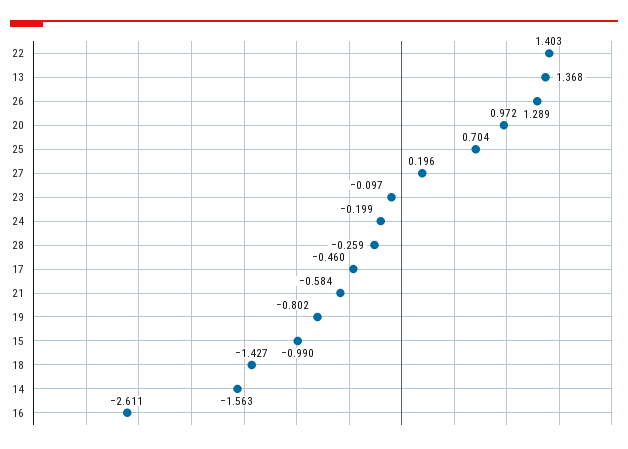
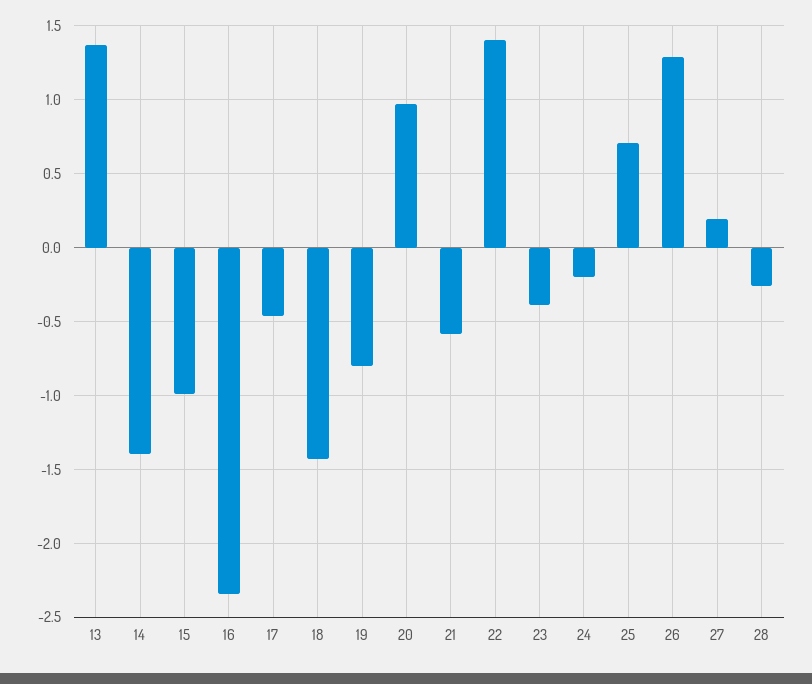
23: -0.097 -> -0.4
14: -1.563 -> -1.4
16: -2.611 -> -2.35

